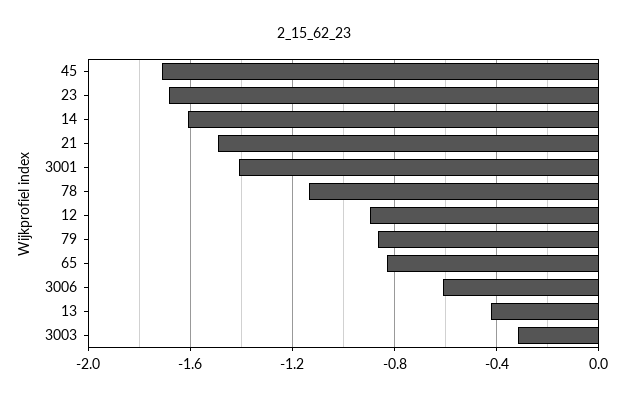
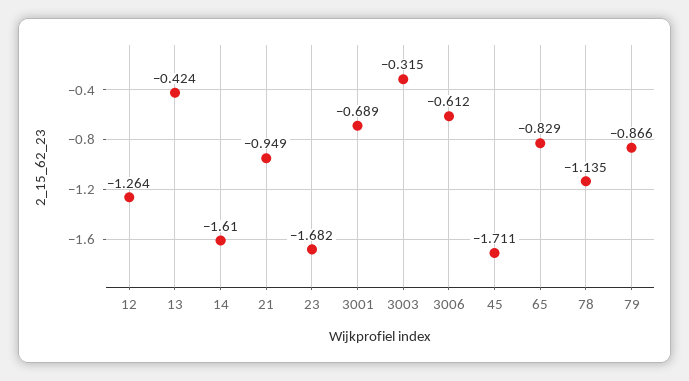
21: -1.5 -> -0.949
3001: -1.4 -> -0.689
12: -0.9 -> -1.264

